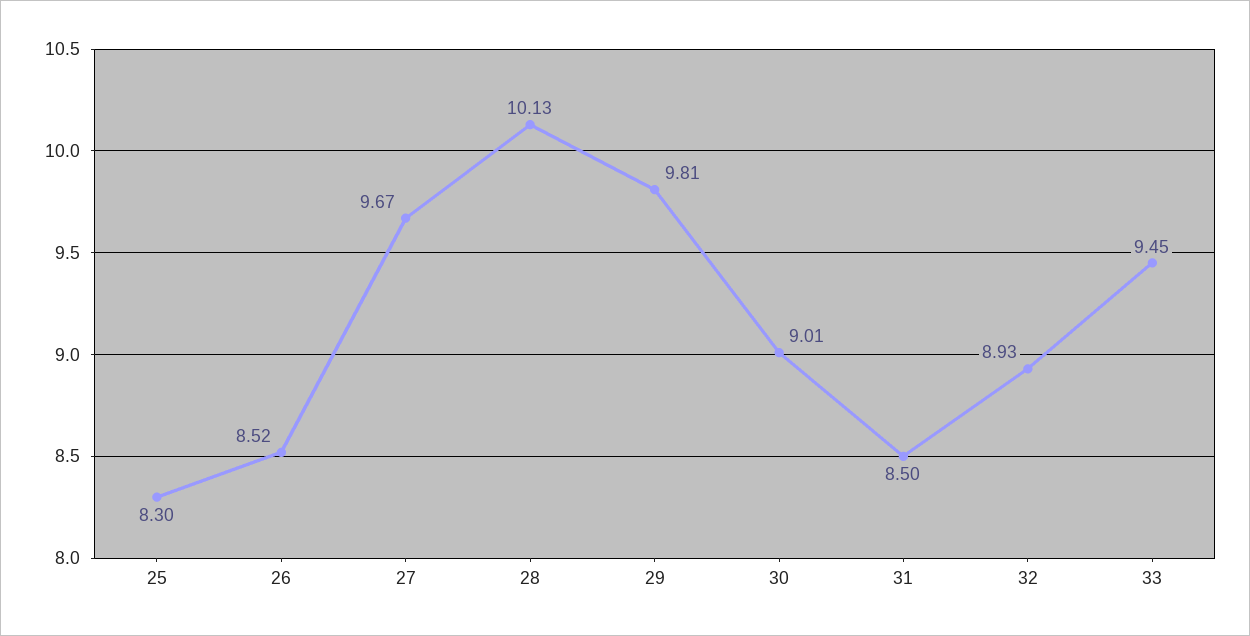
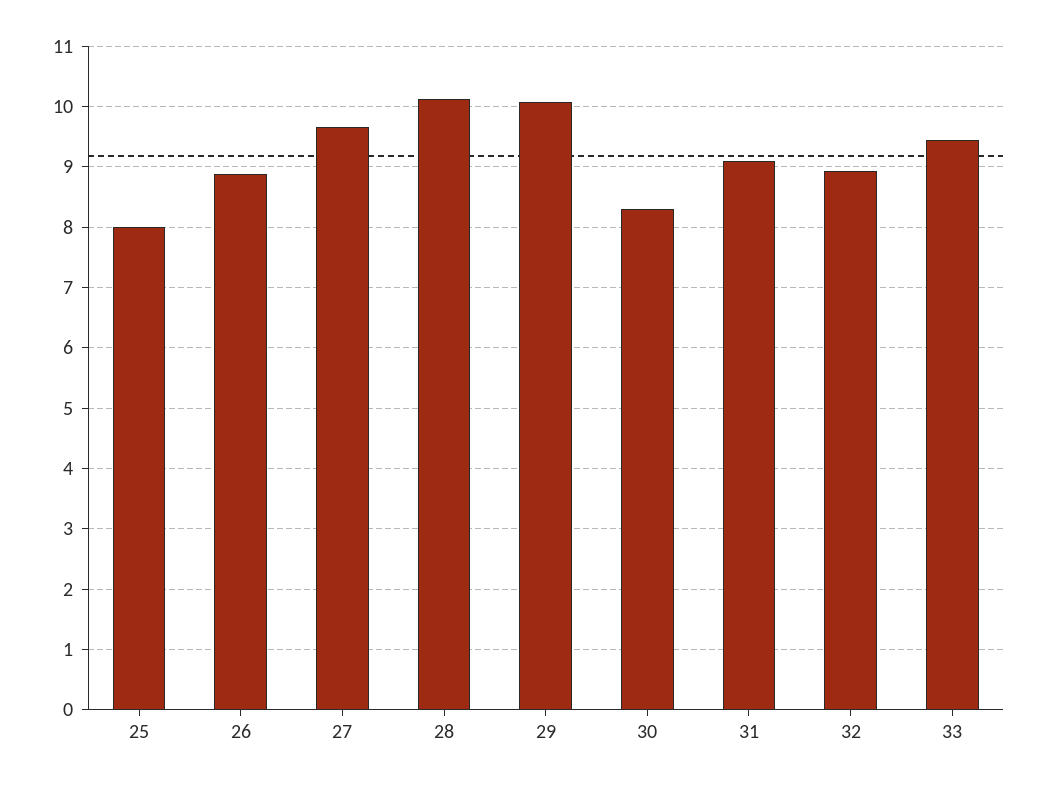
25: 8.3 -> 8
26: 8.52 -> 8.9
29: 9.81 -> 10.1
30: 9.01 -> 8.3
31: 8.5 -> 9.1

